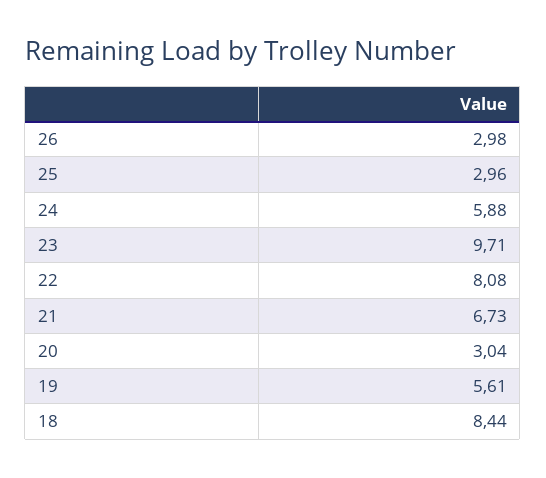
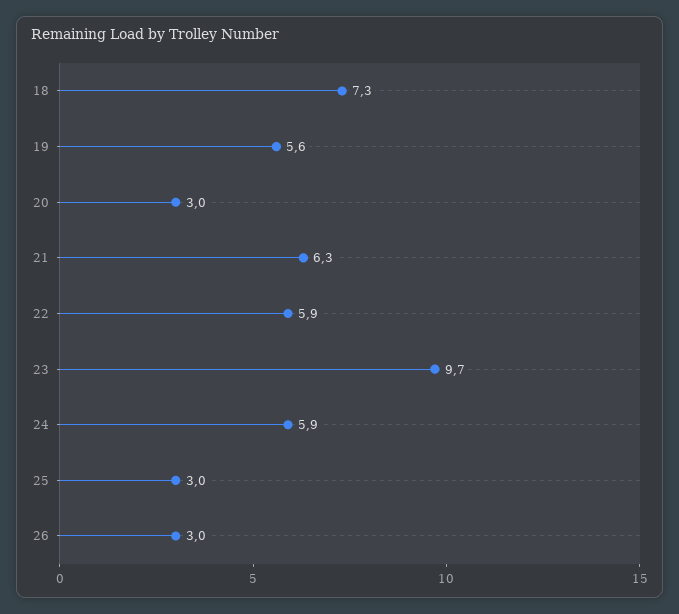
22: 8.08 -> 5.9
21: 6.73 -> 6.3
18: 8.44 -> 7.3

